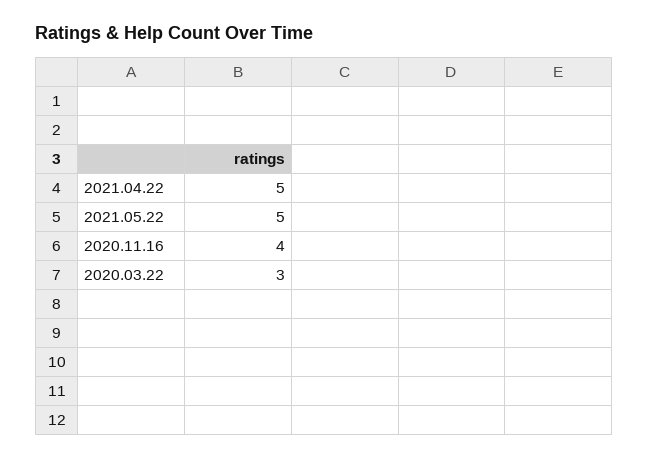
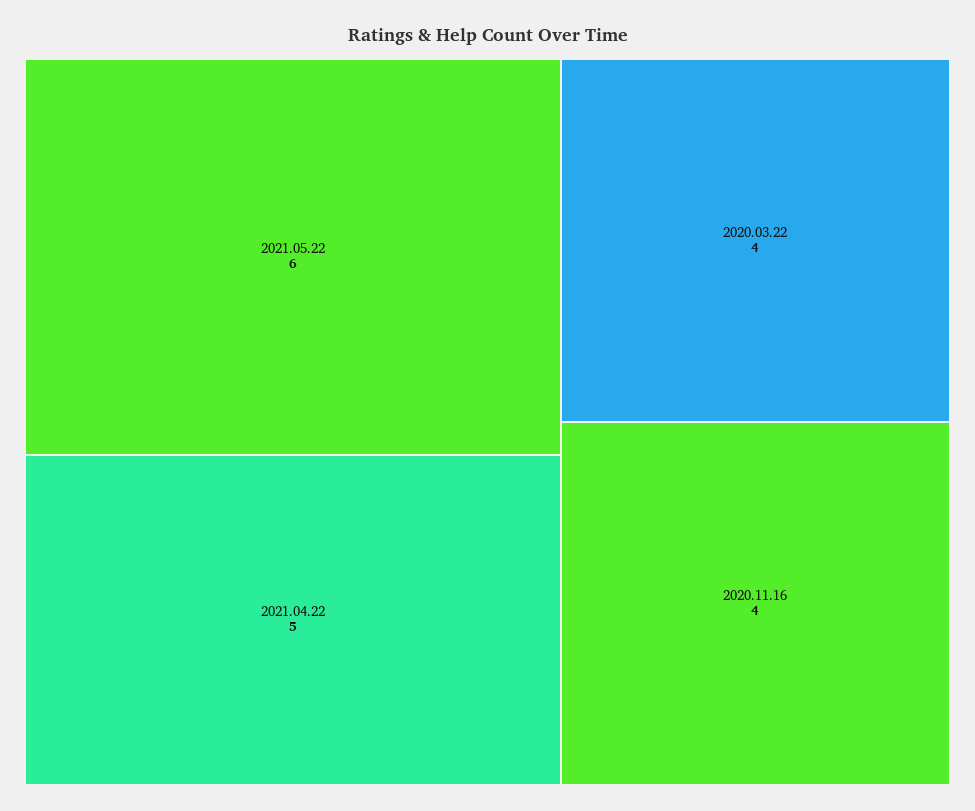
2021.05.22: 5 -> 6
2020.03.22: 3 -> 4

